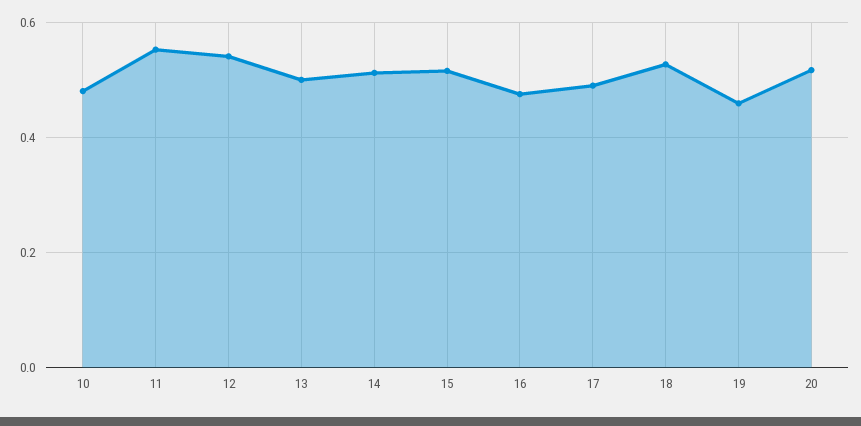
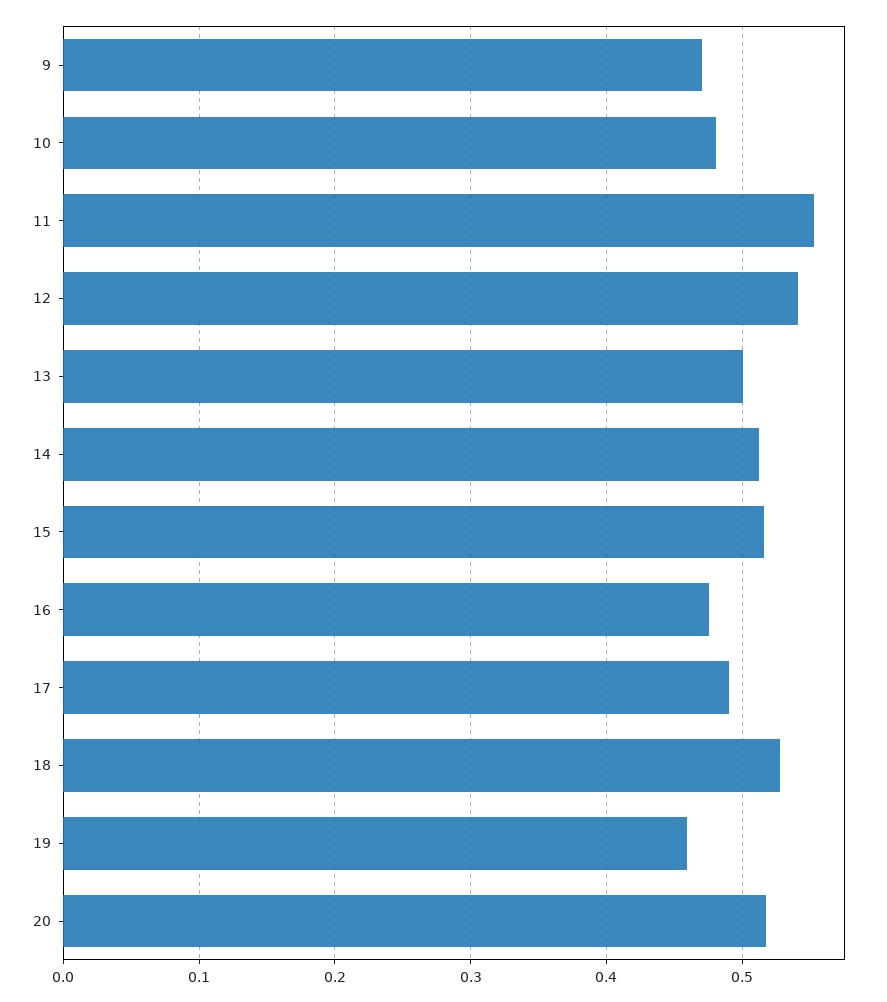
9: none -> 0.47

